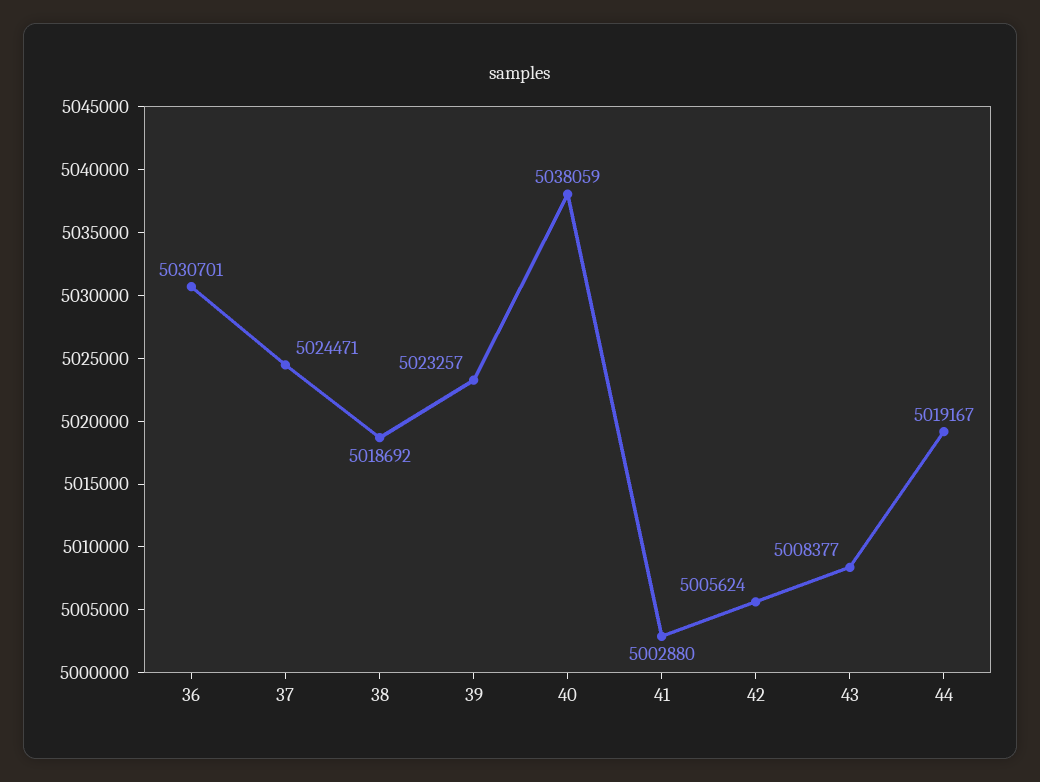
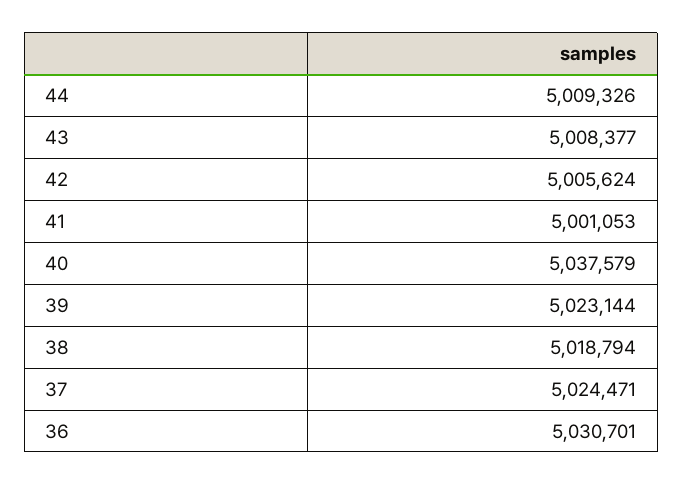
38: 5018692 -> 5018794
39: 5023257 -> 5023144
40: 5038059 -> 5037579
41: 5002880 -> 5001053
44: 5019167 -> 5009326

